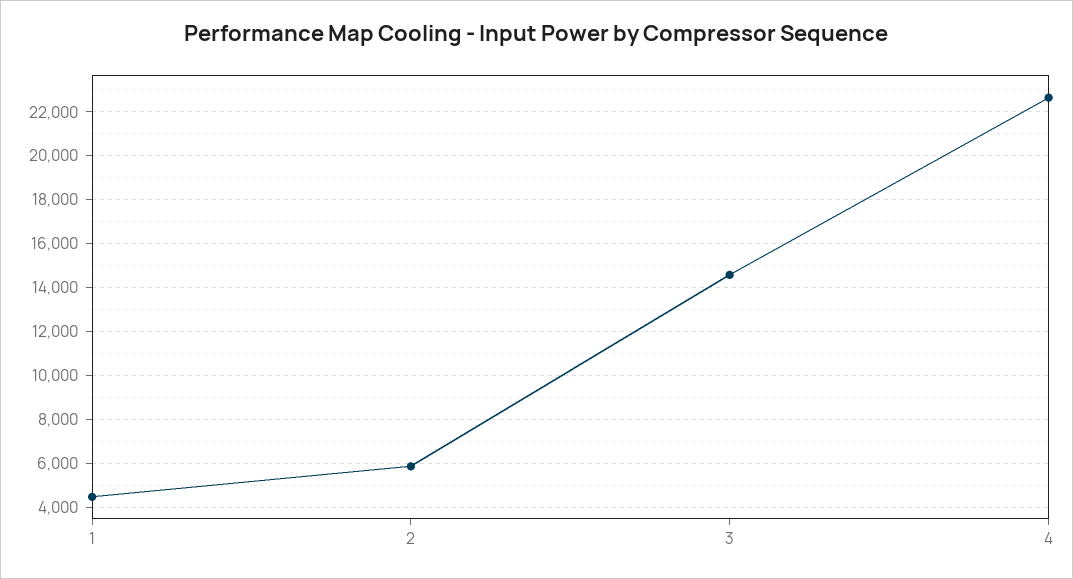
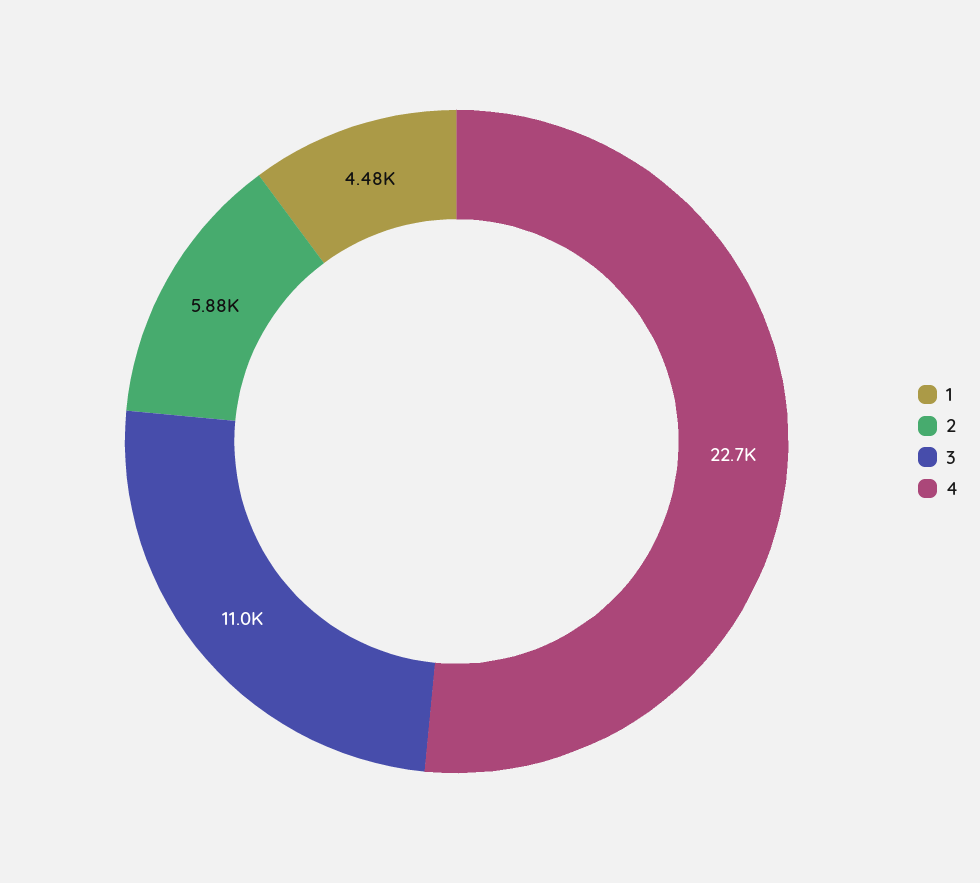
3: 14500 -> 11000

